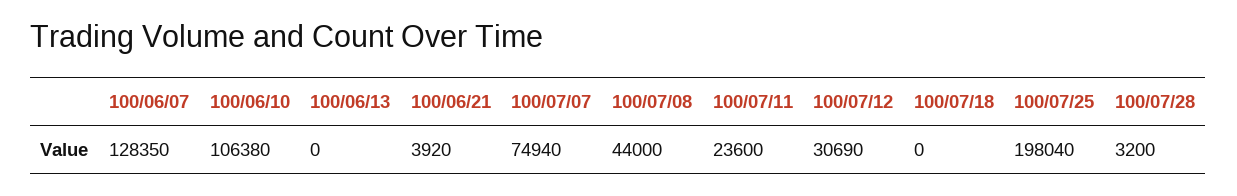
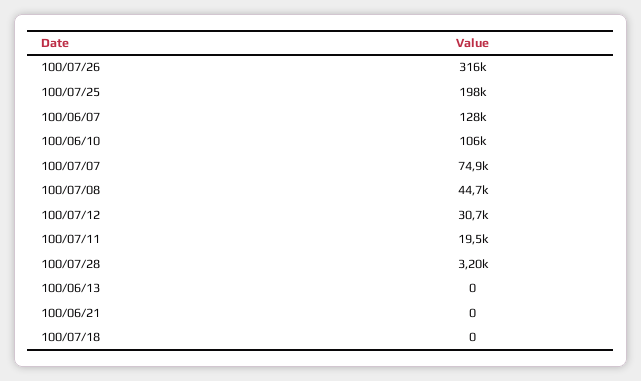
100/06/21: 3920 -> 0
100/07/08: 44000 -> 44700
100/07/11: 23600 -> 19500
100/07/26: none -> 316000

